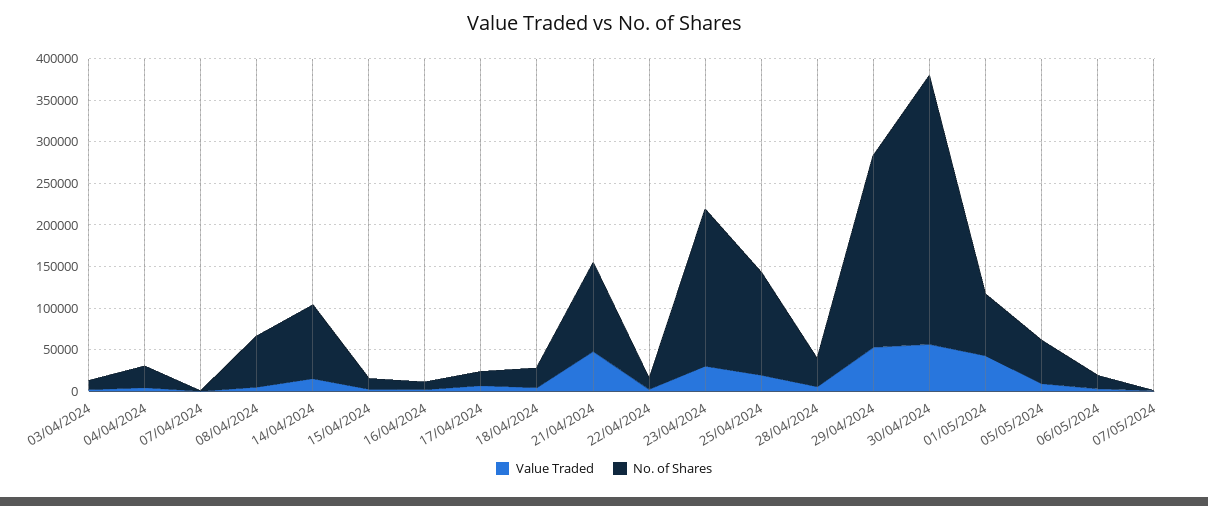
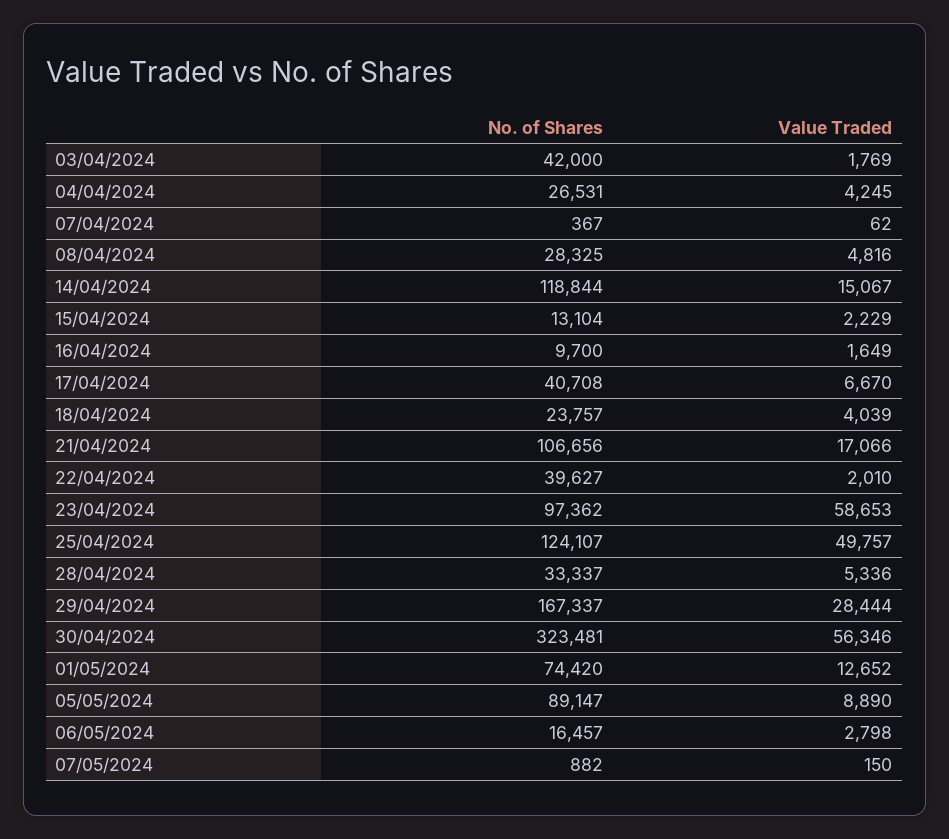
No. of Shares, 03/04/2024: 10000 -> 42000
No. of Shares, 08/04/2024: 60000 -> 28325
No. of Shares, 14/04/2024: 90000 -> 118844
No. of Shares, 17/04/2024: 20000 -> 40708
Value Traded, 21/04/2024: 50000 -> 17066
No. of Shares, 22/04/2024: 10000 -> 39627
Value Traded, 23/04/2024: 30000 -> 58653
No. of Shares, 23/04/2024: 190000 -> 97362
Value Traded, 25/04/2024: 20000 -> 49757
Value Traded, 29/04/2024: 50000 -> 28444
No. of Shares, 29/04/2024: 230000 -> 167337
Value Traded, 01/05/2024: 40000 -> 12652
No. of Shares, 05/05/2024: 50000 -> 89147

